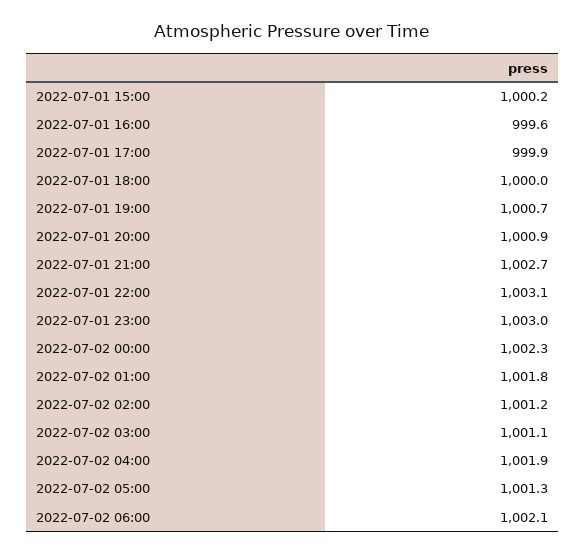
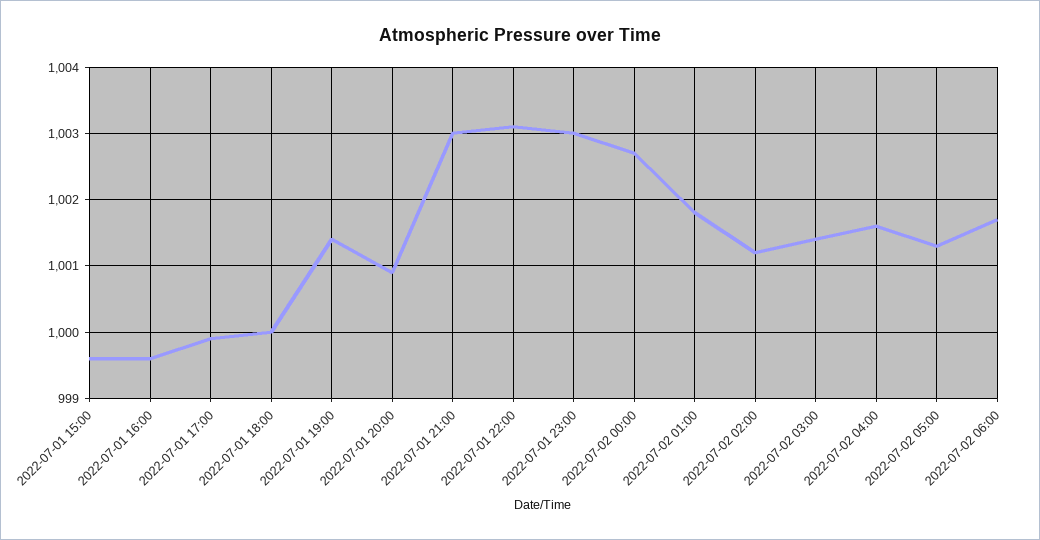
2022-07-01 15:00: 1000.2 -> 999.6
2022-07-01 19:00: 1000.7 -> 1001.4
2022-07-01 21:00: 1002.7 -> 1003
2022-07-02 00:00: 1002.3 -> 1002.7
2022-07-02 03:00: 1001.1 -> 1001.4
2022-07-02 04:00: 1001.9 -> 1001.6
2022-07-02 06:00: 1002.1 -> 1001.7

